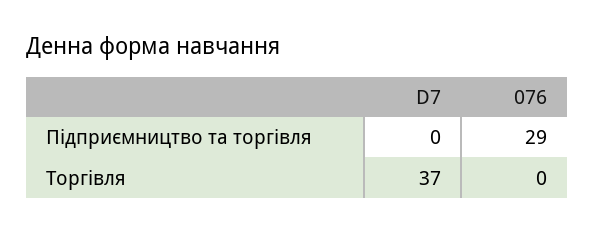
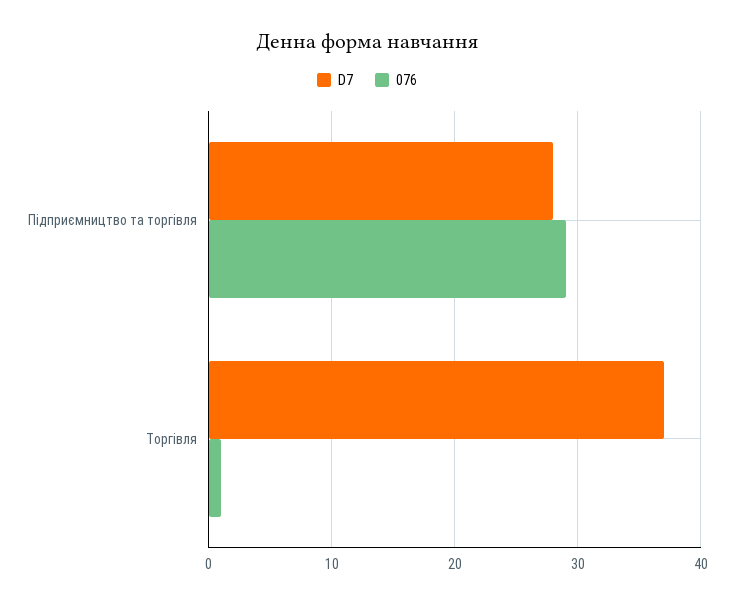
D7, Підприємництво та торгівля: 0 -> 28
076, Торгівля: 0 -> 1

